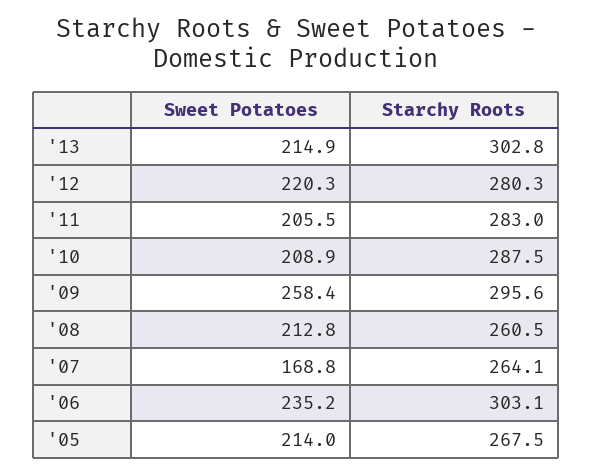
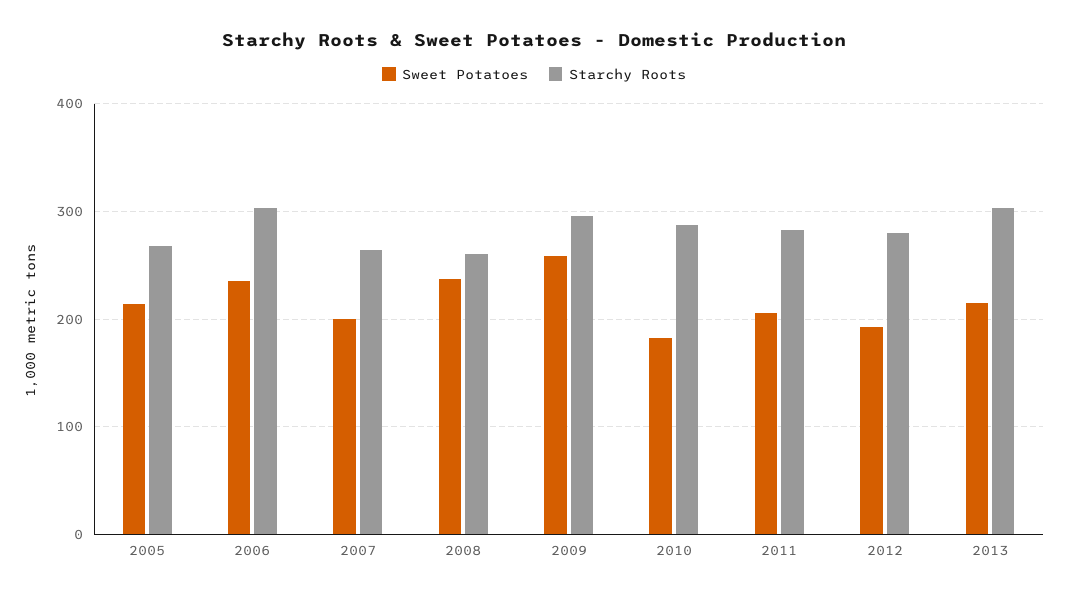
Sweet Potatoes, '12: 220.3 -> 190
Sweet Potatoes, '10: 208.9 -> 180
Sweet Potatoes, '08: 212.8 -> 240
Sweet Potatoes, '07: 168.8 -> 200

